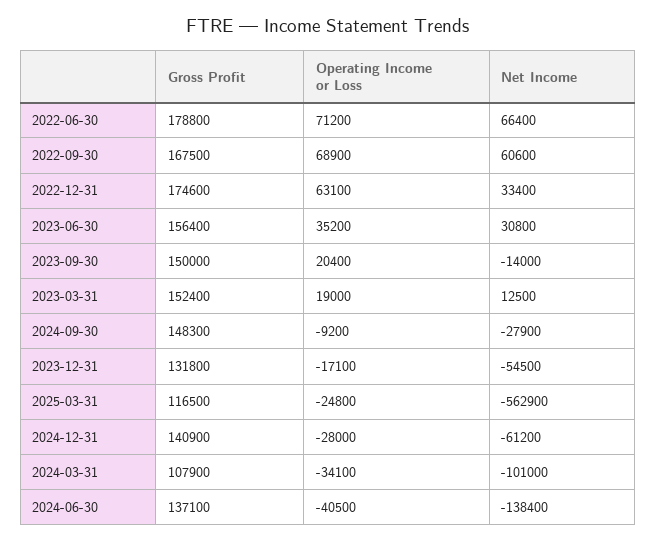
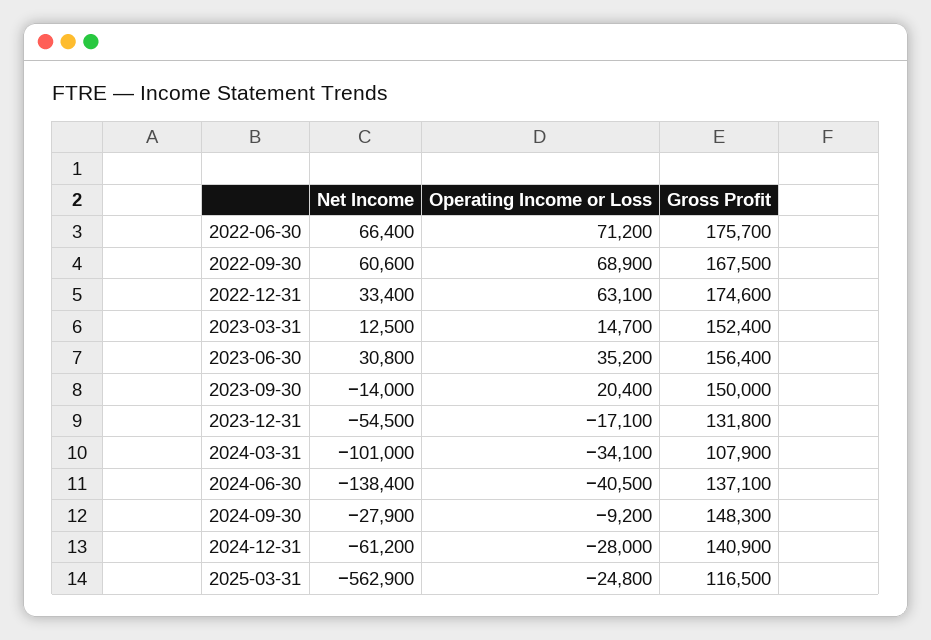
Gross Profit, 2022-06-30: 178800 -> 175700
Operating Income or Loss, 2023-03-31: 19000 -> 14700

